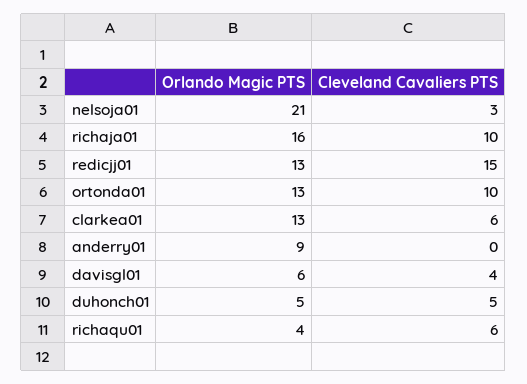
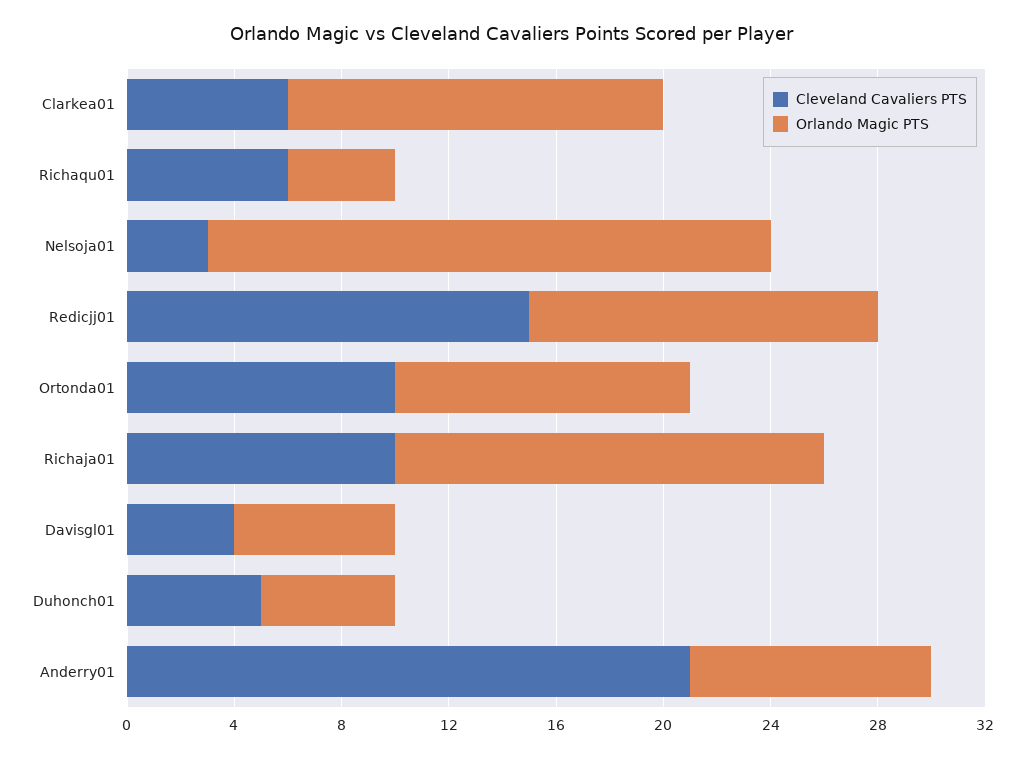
Orlando Magic PTS, ortonda01: 13 -> 11
Orlando Magic PTS, clarkea01: 13 -> 14
Cleveland Cavaliers PTS, anderry01: 0 -> 21

